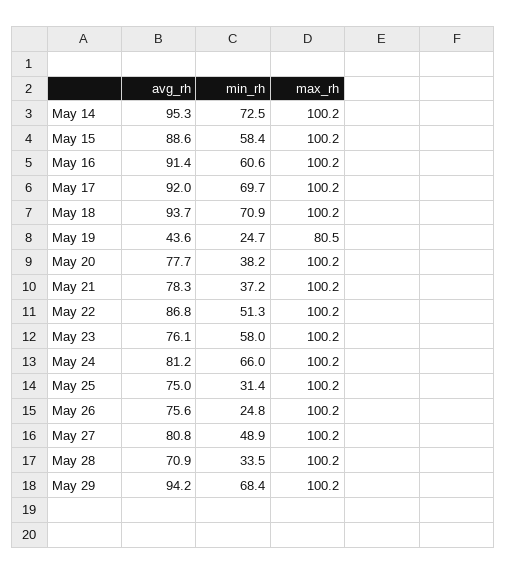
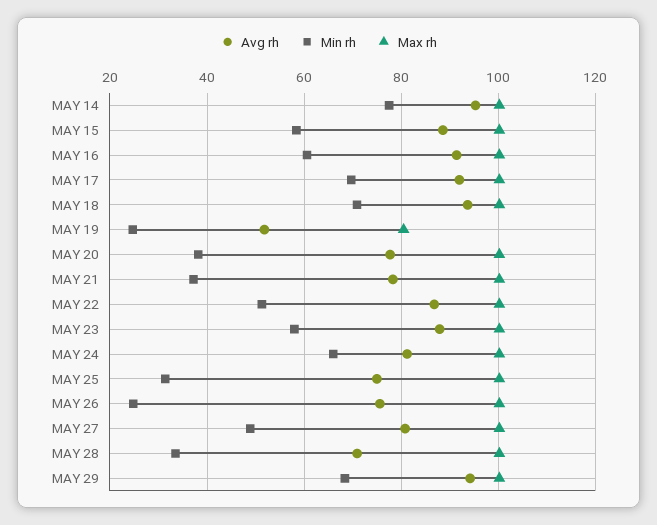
min_rh, May 14: 72.5 -> 78
avg_rh, May 19: 43.6 -> 52
avg_rh, May 23: 76.1 -> 88

